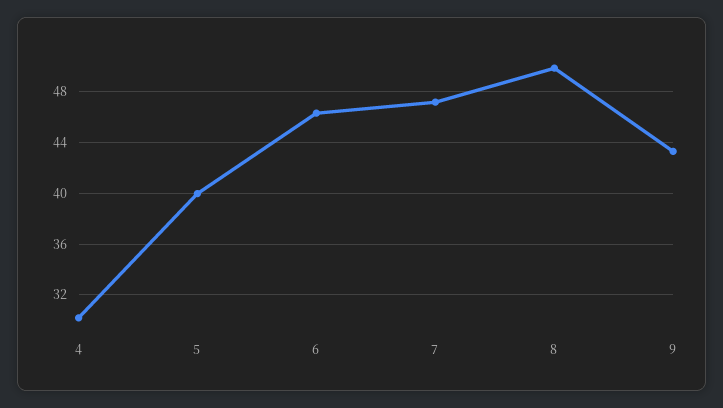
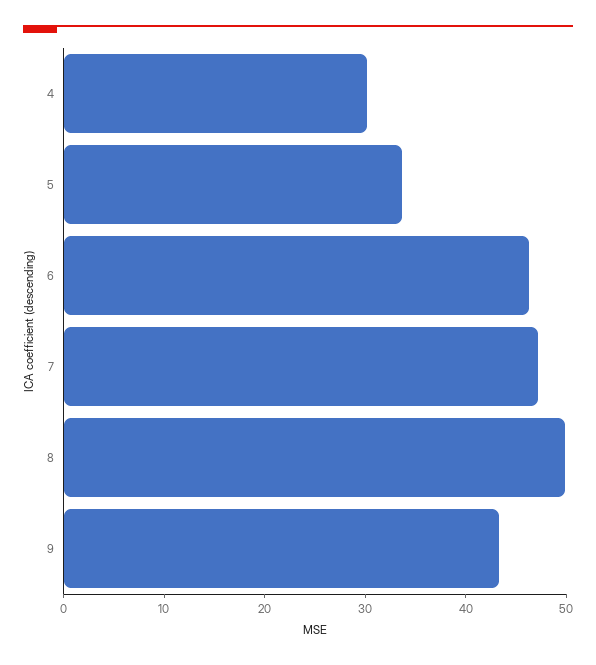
5: 40 -> 34

